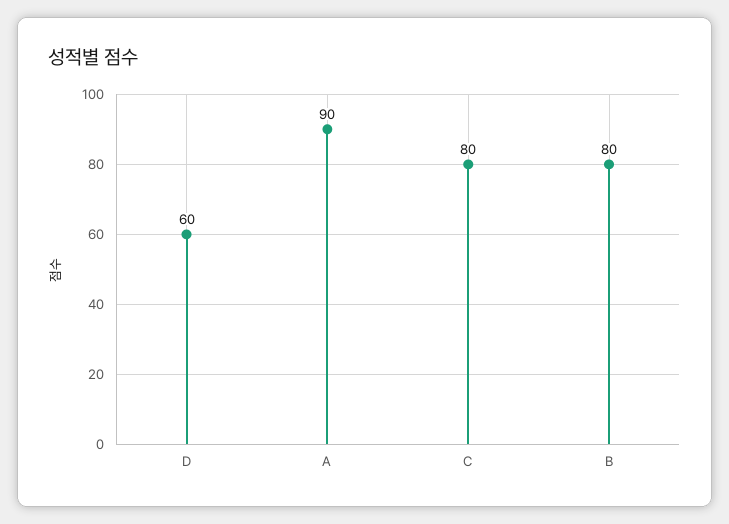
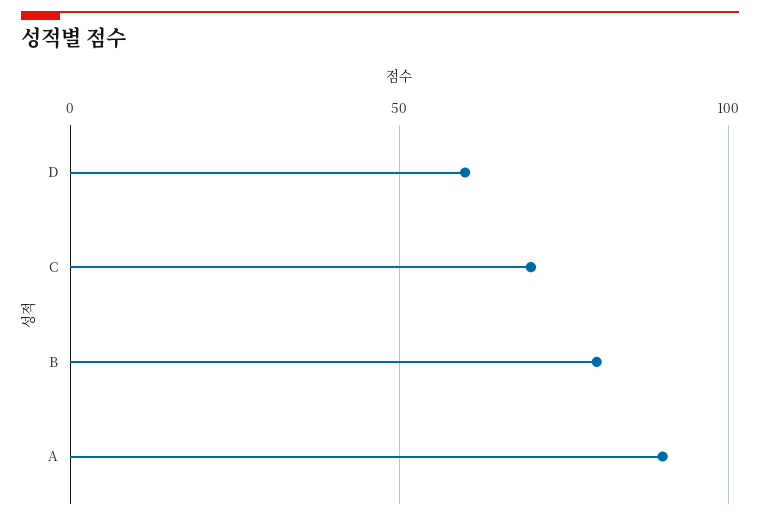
C: 80 -> 70

